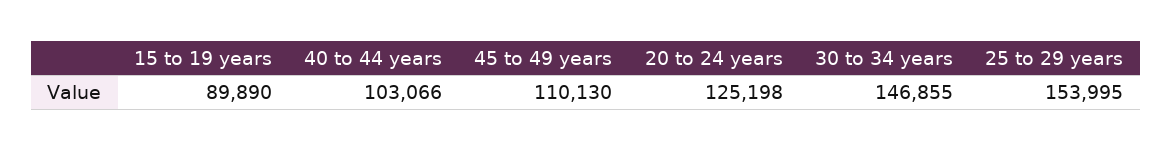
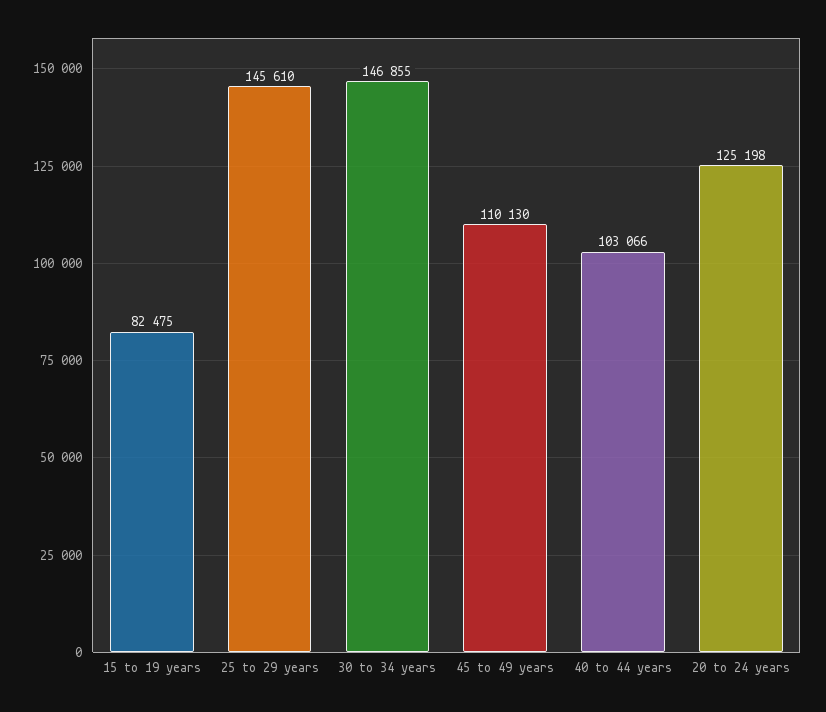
15 to 19 years: 89890 -> 82475
25 to 29 years: 153995 -> 145610

